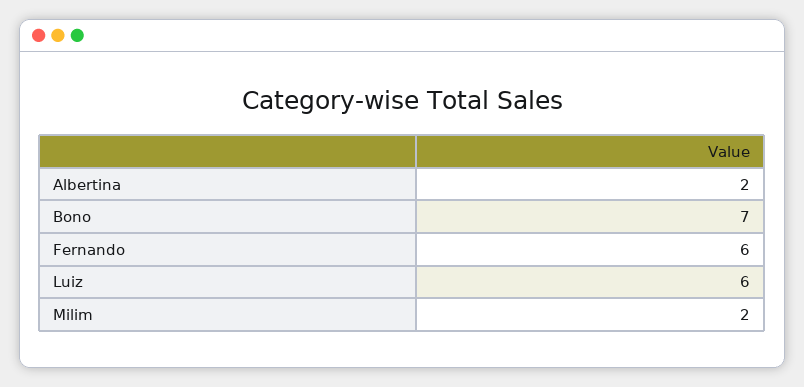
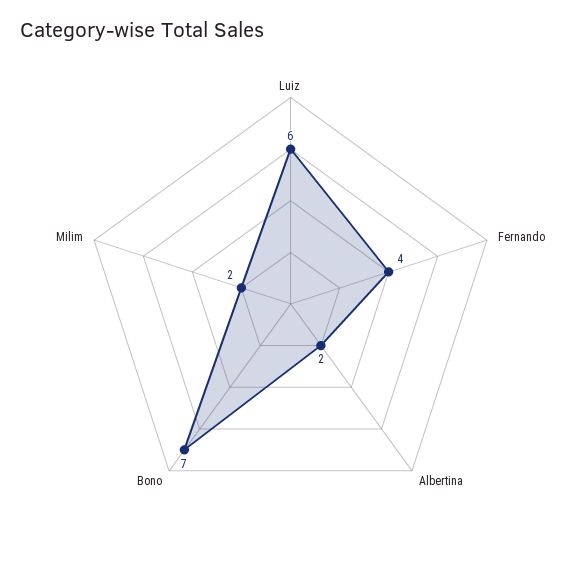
Fernando: 6 -> 4

